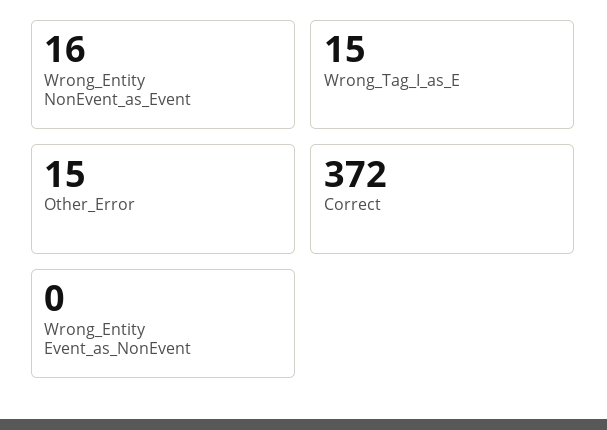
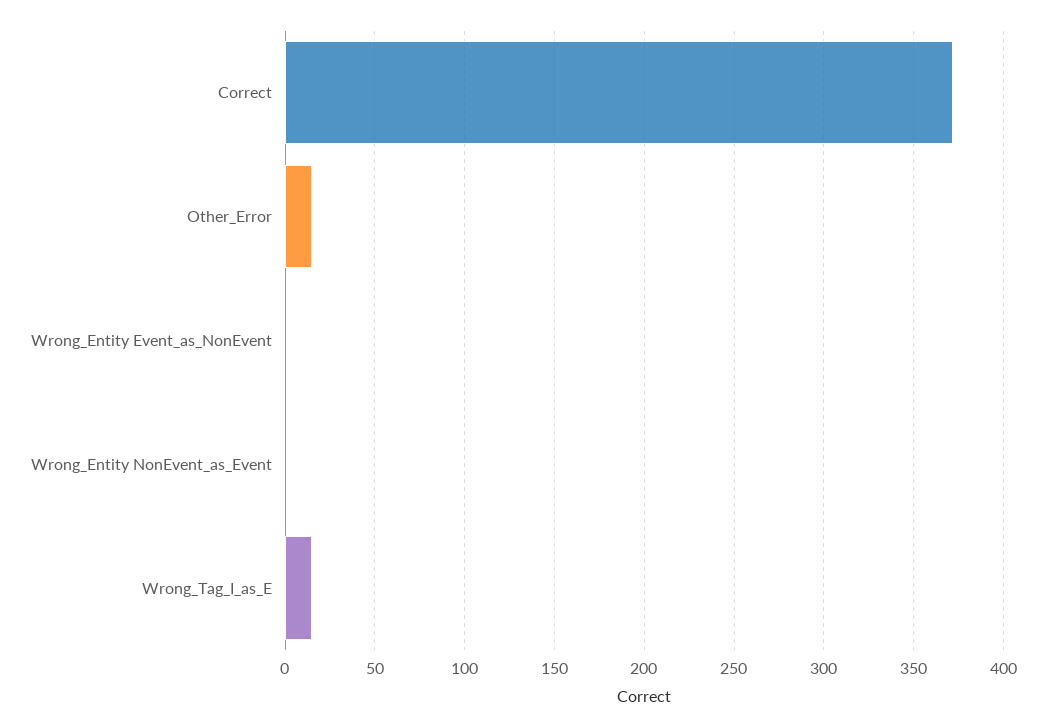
Wrong_Entity NonEvent_as_Event: 16 -> 0

